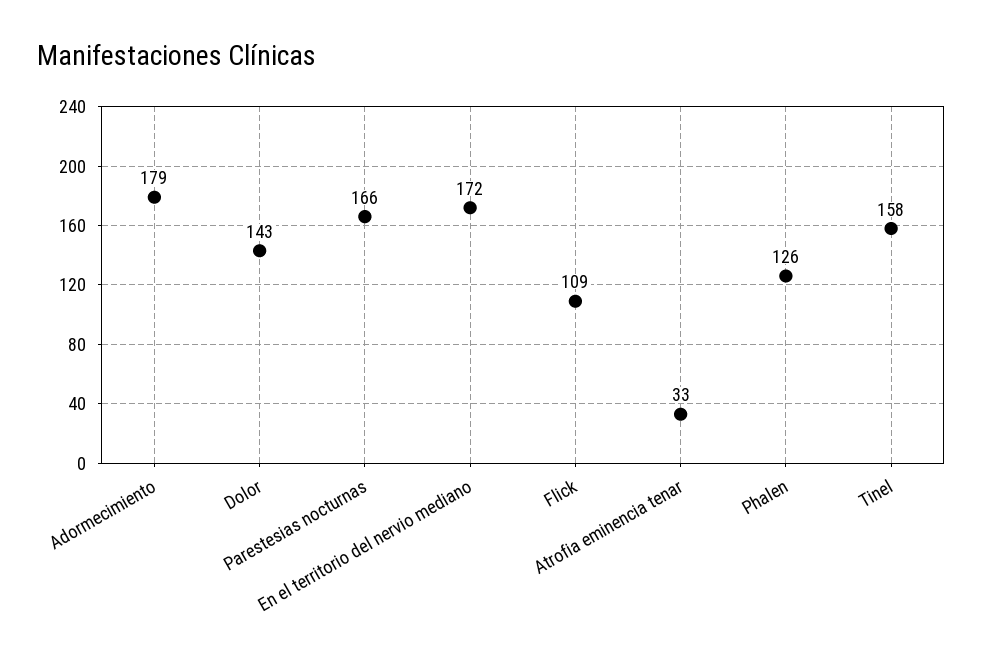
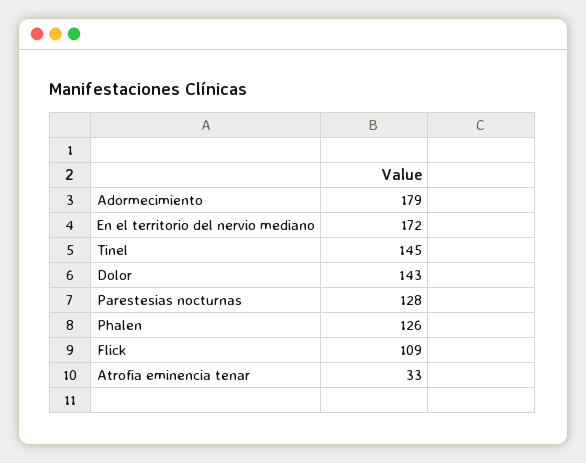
Parestesias nocturnas: 166 -> 128
Tinel: 158 -> 145

